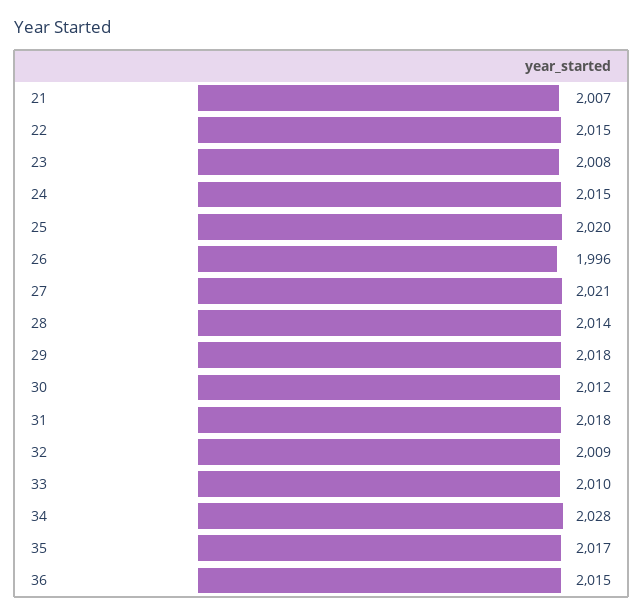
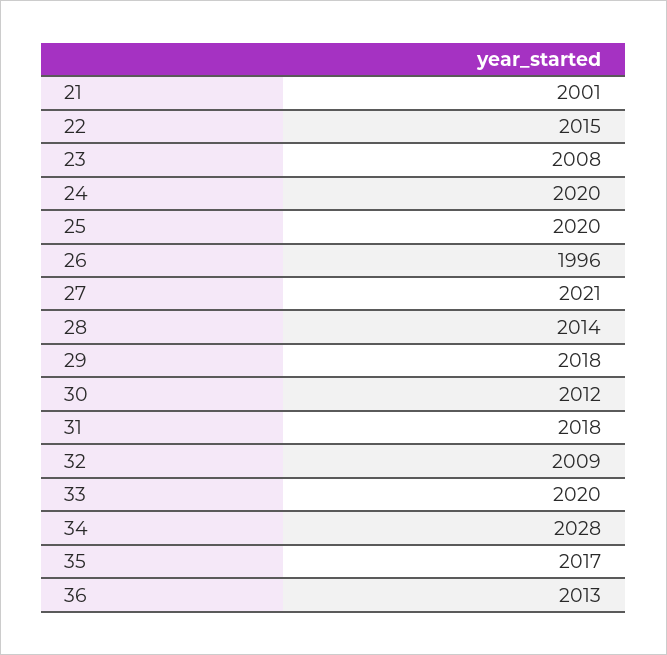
21: 2007 -> 2001
24: 2015 -> 2020
33: 2010 -> 2020
36: 2015 -> 2013

